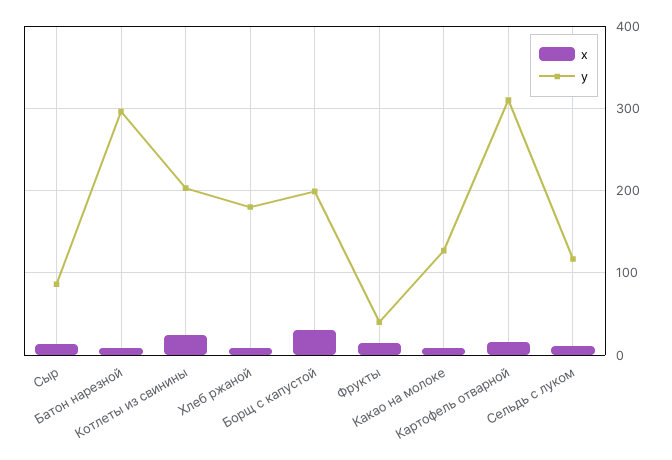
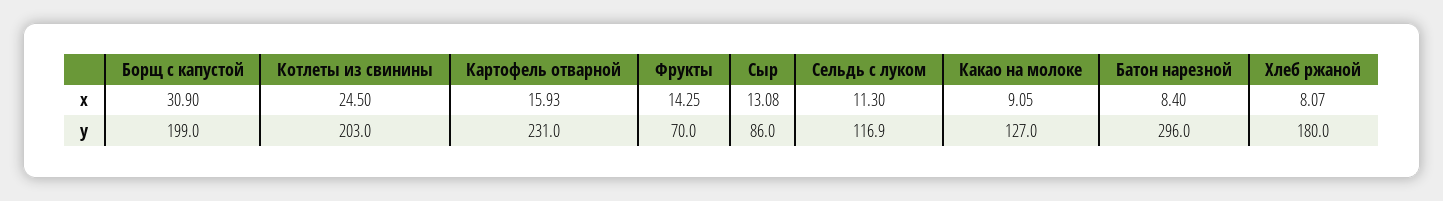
y, Фрукты: 40 -> 70
y, Картофель отварной: 310 -> 231

